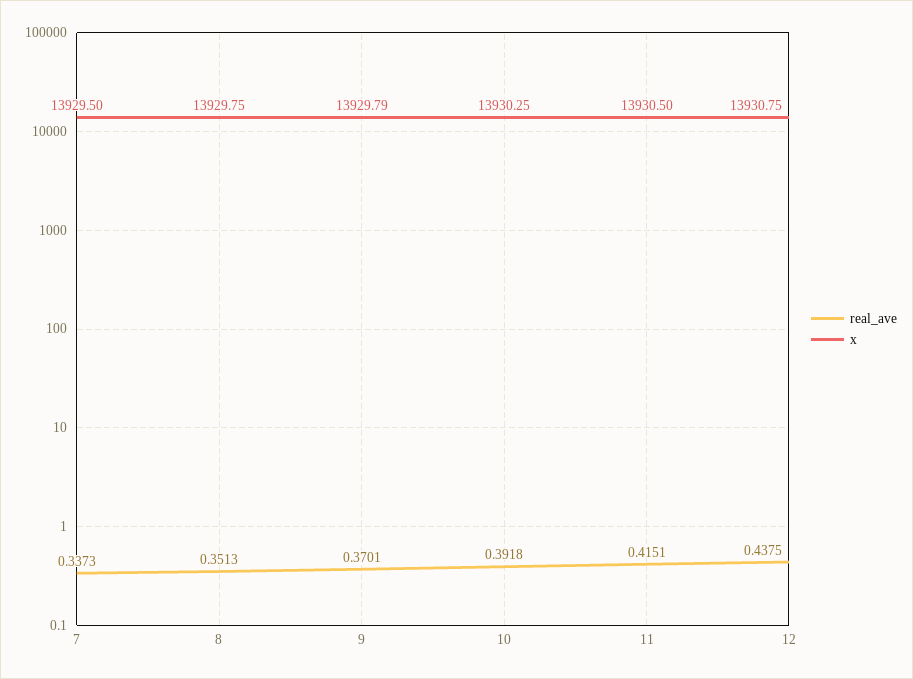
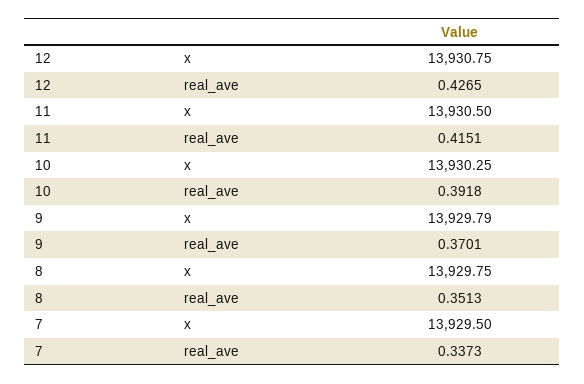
real_ave, 12: 0.4375 -> 0.4265

